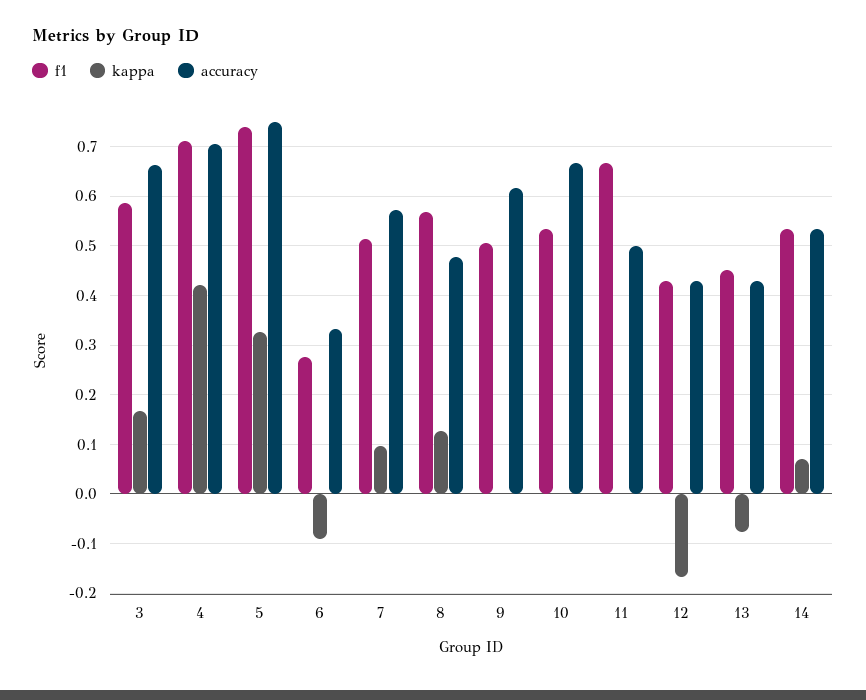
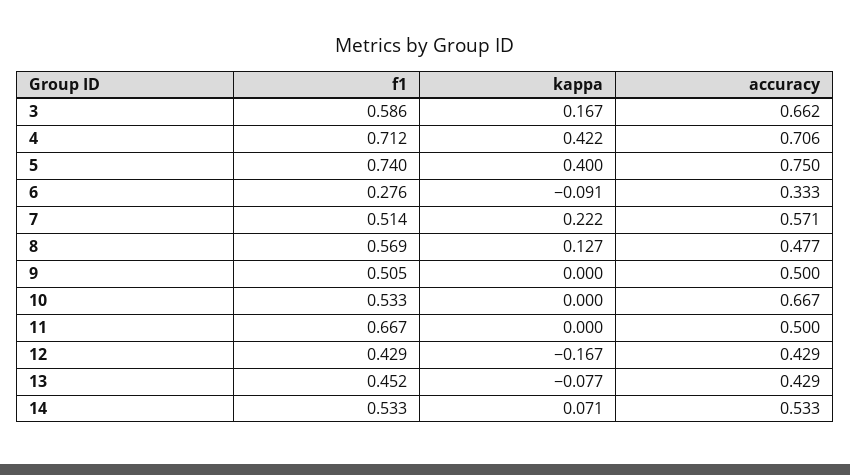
kappa, 5: 0.32 -> 0.4
kappa, 7: 0.1 -> 0.222
accuracy, 9: 0.62 -> 0.5

